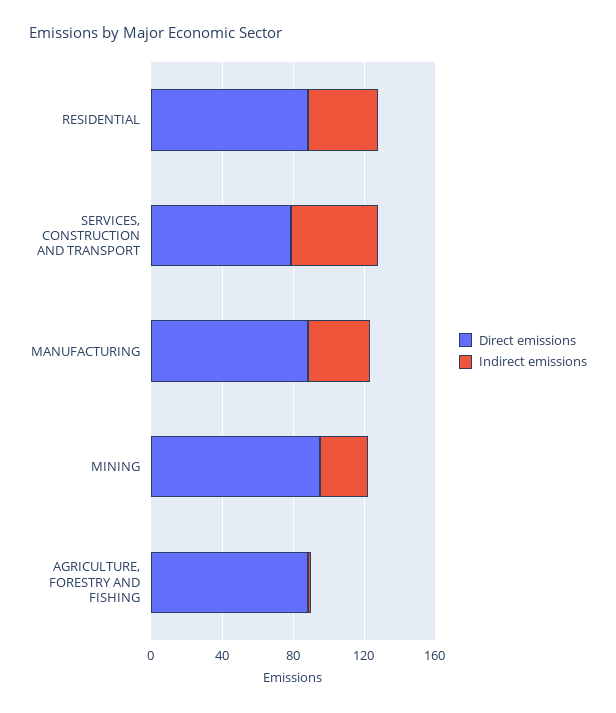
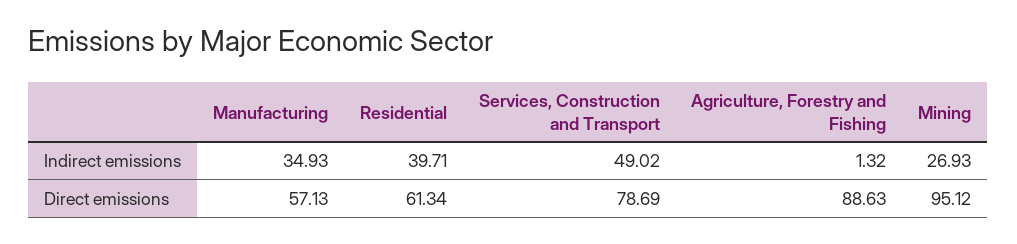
Direct emissions, RESIDENTIAL: 90 -> 61.34
Direct emissions, MANUFACTURING: 90 -> 57.13

